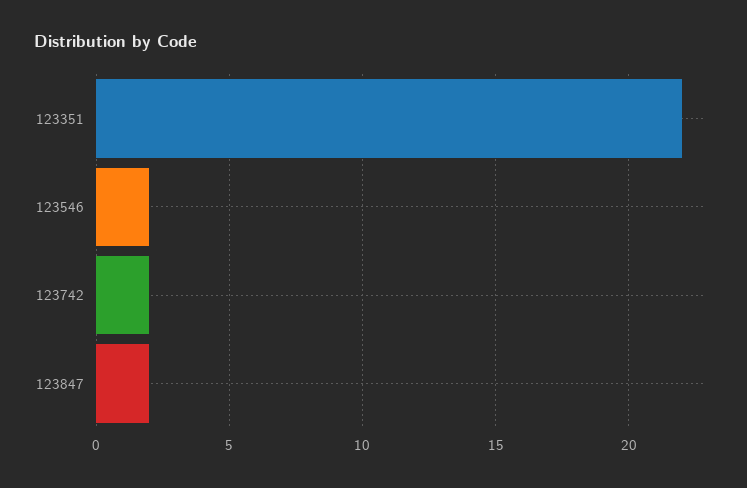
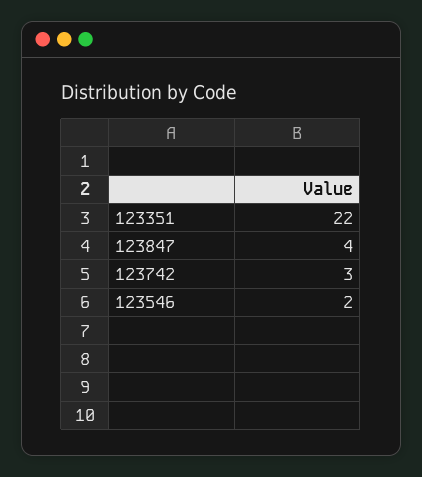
123742: 2 -> 3
123847: 2 -> 4

